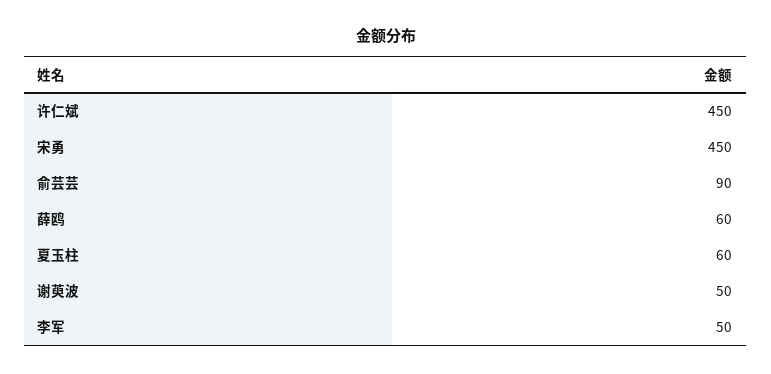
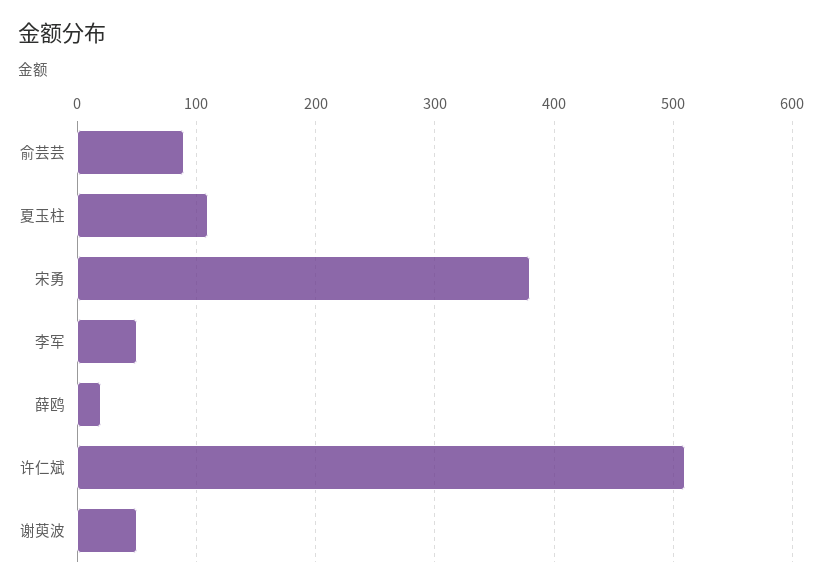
许仁斌: 450 -> 510
宋勇: 450 -> 380
薛鸥: 60 -> 20
夏玉柱: 60 -> 110

